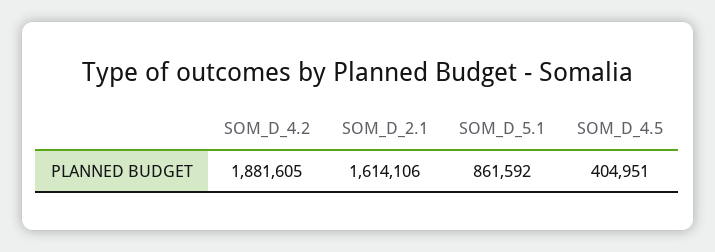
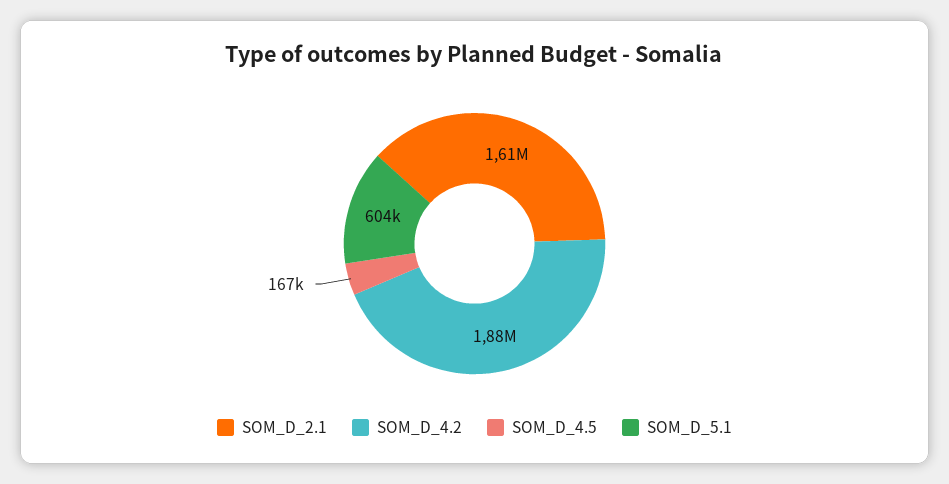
SOM_D_5.1: 861592 -> 604000
SOM_D_4.5: 404951 -> 167000

